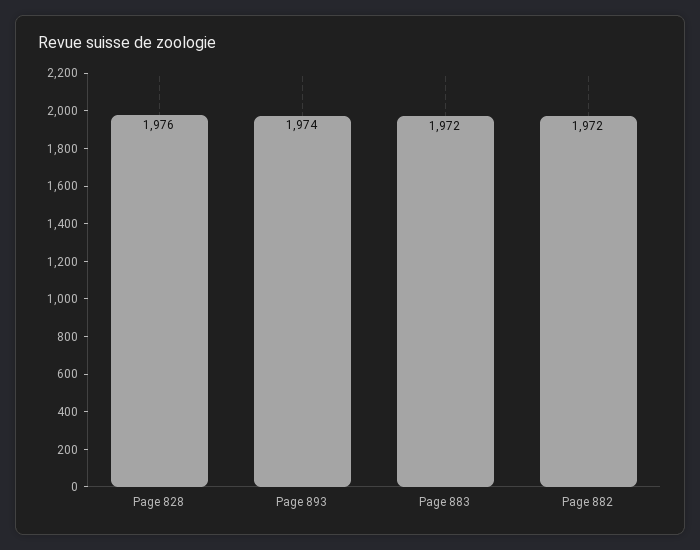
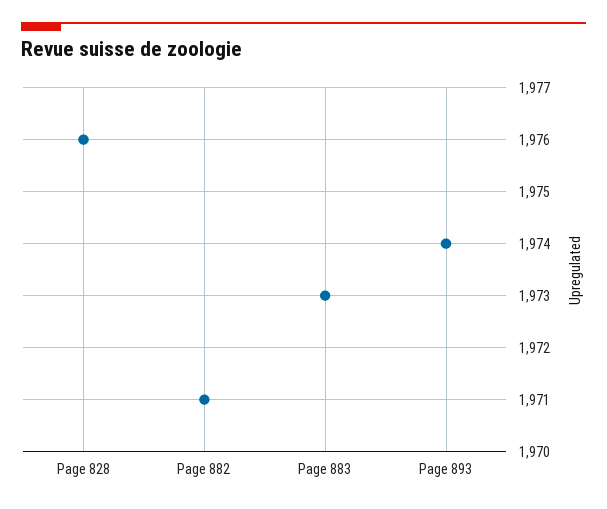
Page 883: 1972 -> 1973
Page 882: 1972 -> 1971

